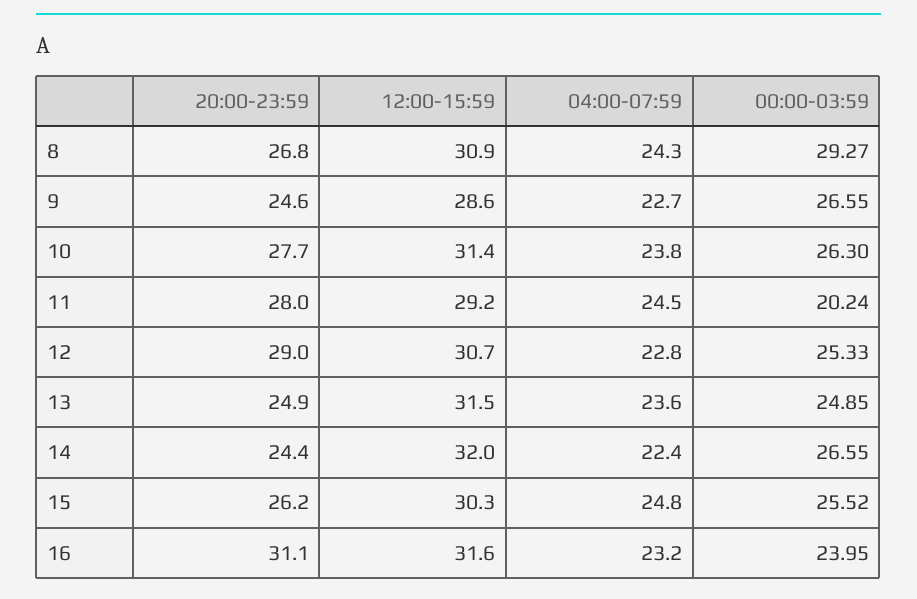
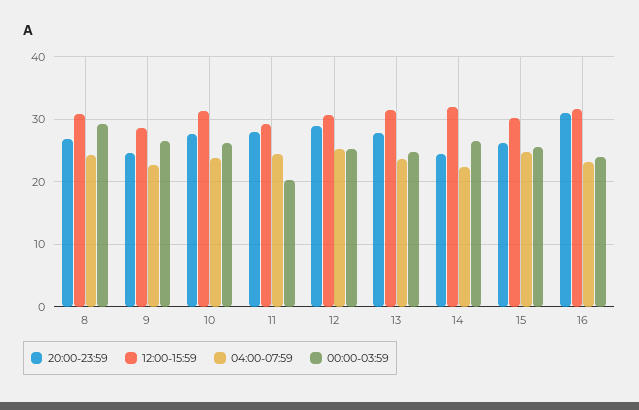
04:00-07:59, 12: 22.8 -> 25
20:00-23:59, 13: 24.9 -> 28

